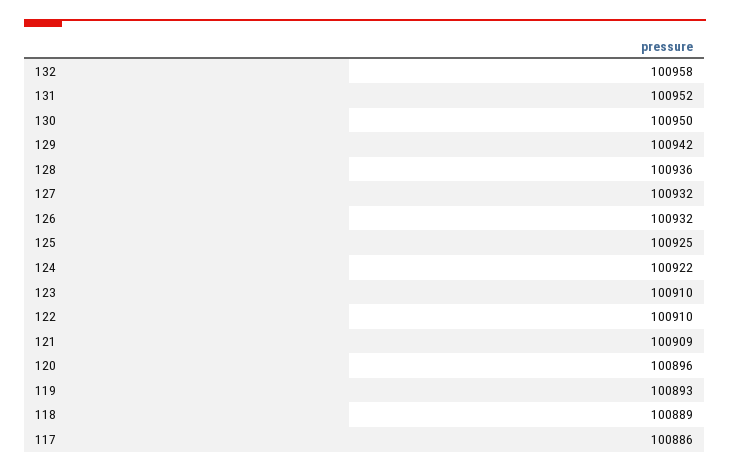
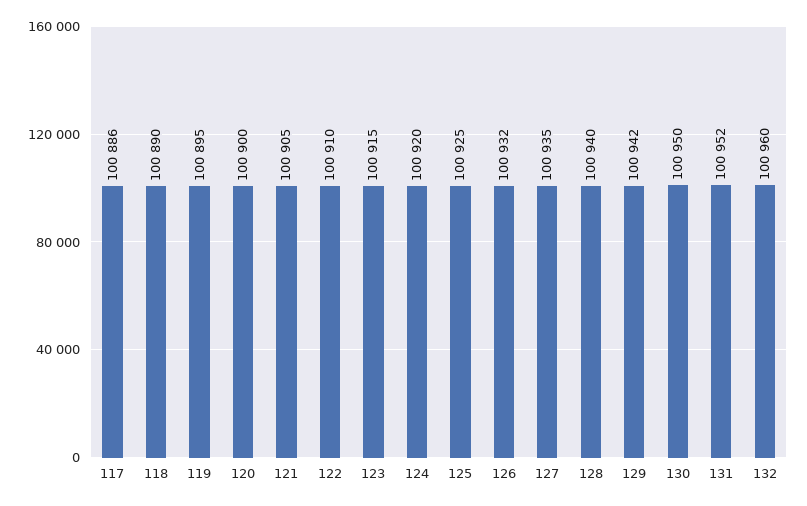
132: 100958 -> 100960
128: 100936 -> 100940
127: 100932 -> 100935
124: 100922 -> 100920
123: 100910 -> 100915
121: 100909 -> 100905
120: 100896 -> 100900
119: 100893 -> 100895
118: 100889 -> 100890

